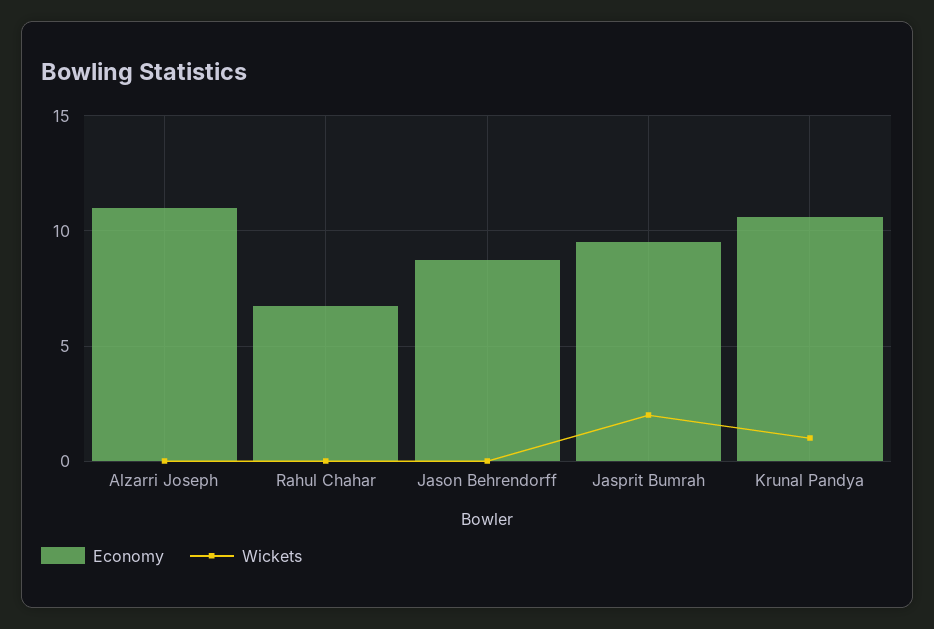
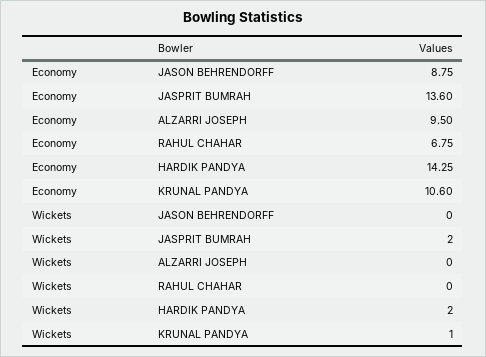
Economy, Alzarri Joseph: 11 -> 9.5
Economy, Jasprit Bumrah: 9.5 -> 13.6
Economy, HARDIK PANDYA: none -> 14.25
Wickets, HARDIK PANDYA: none -> 2

